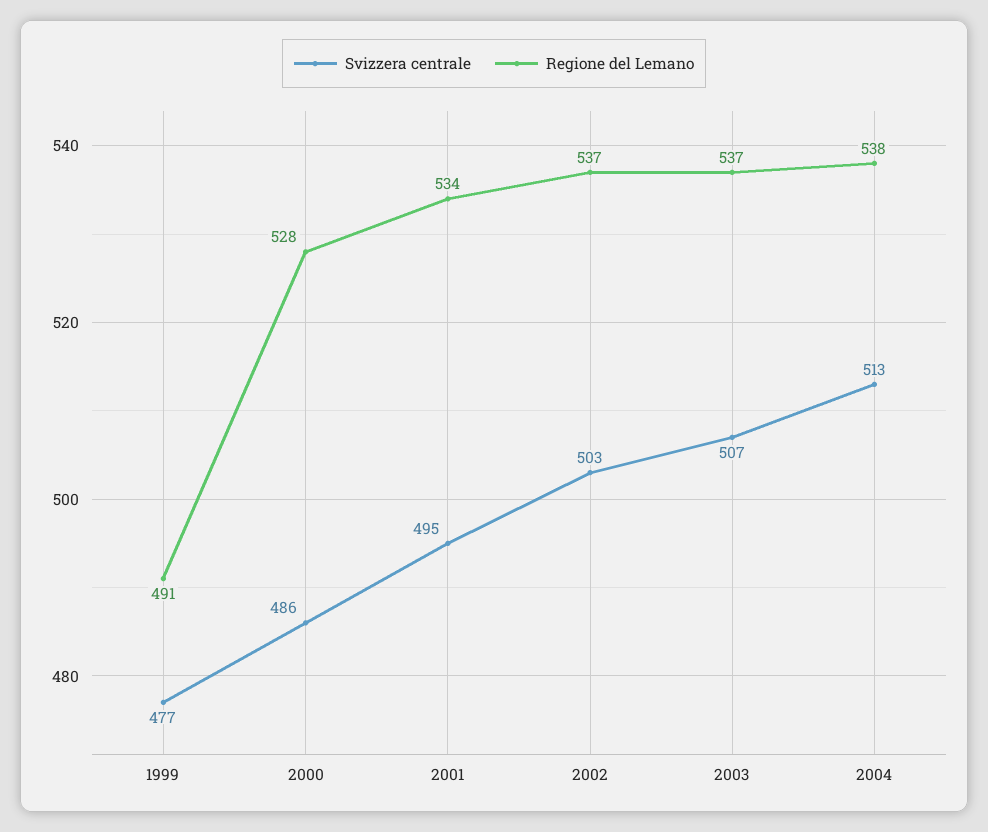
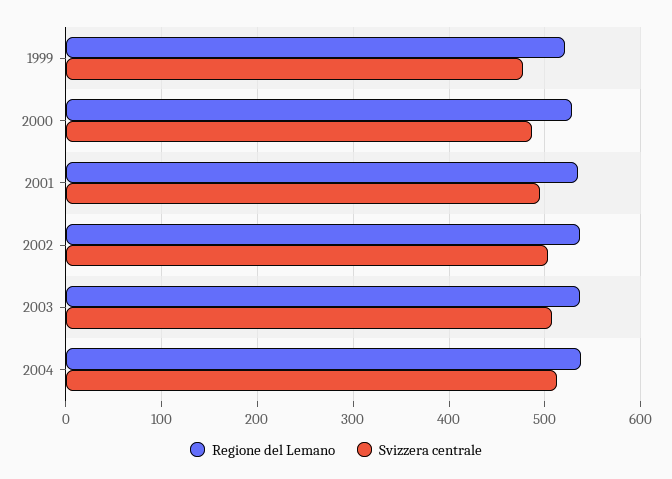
Regione del Lemano, 1999: 491 -> 520

